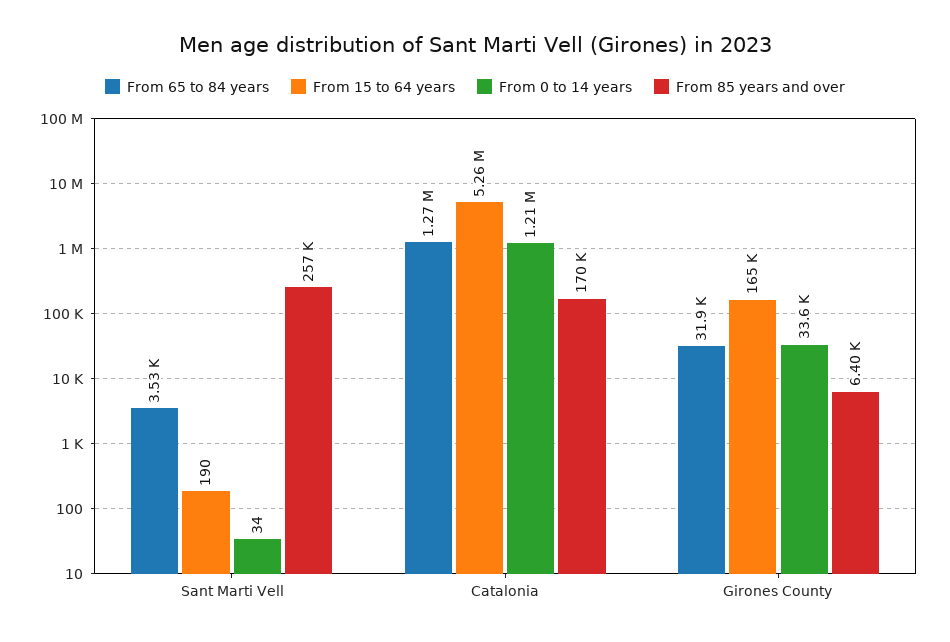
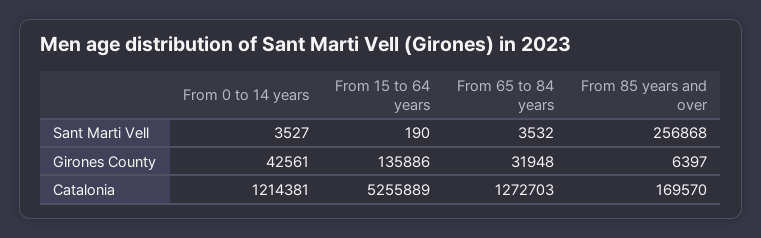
From 0 to 14 years, Sant Marti Vell: 34 -> 3527
From 15 to 64 years, Girones County: 165000 -> 135886
From 0 to 14 years, Girones County: 33600 -> 42561

